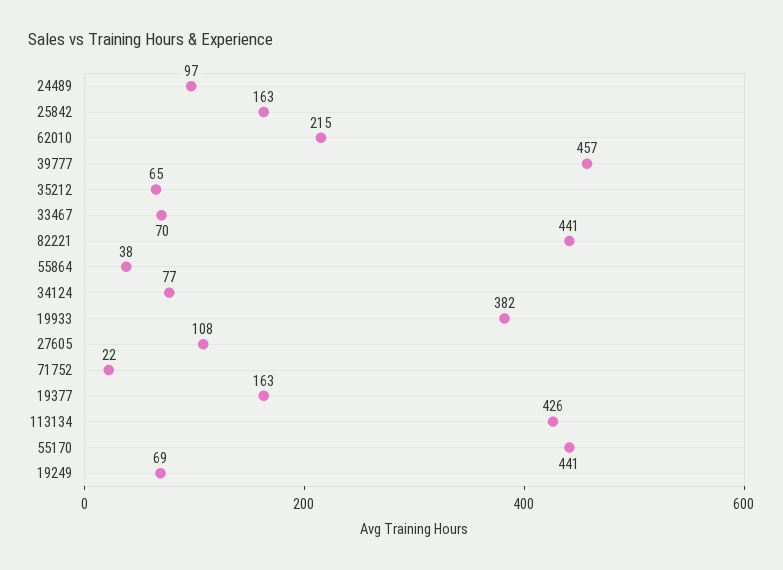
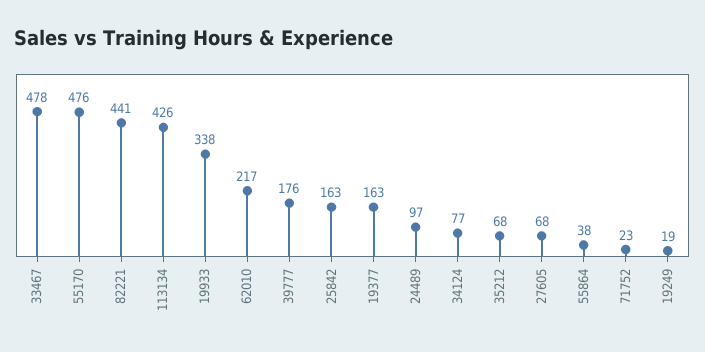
62010: 215 -> 217
39777: 457 -> 176
35212: 65 -> 68
33467: 70 -> 478
19933: 382 -> 338
27605: 108 -> 68
71752: 22 -> 23
55170: 441 -> 476
19249: 69 -> 19

